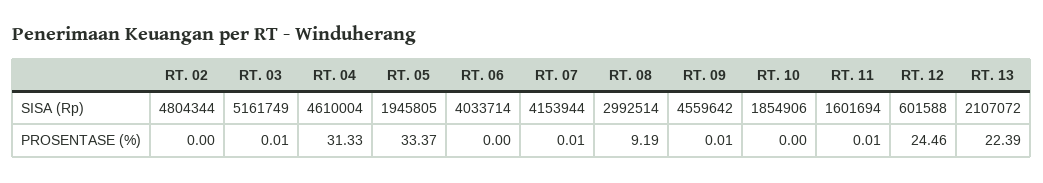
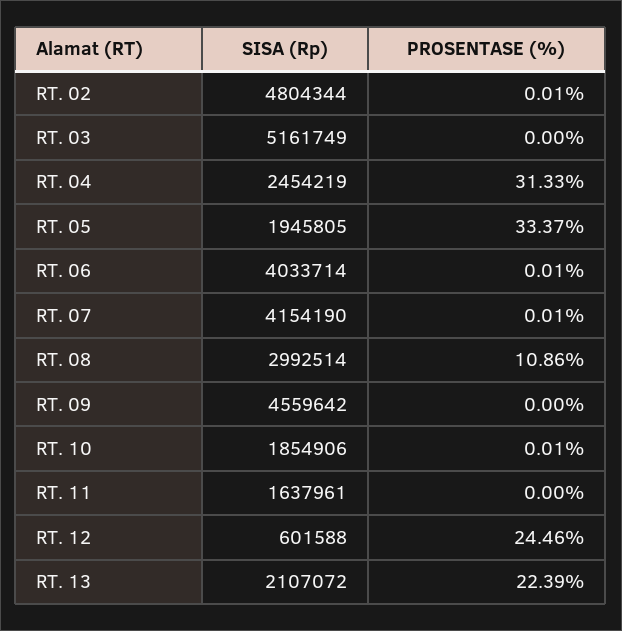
RT. 04, SISA (Rp): 4610004 -> 2454219
RT. 07, SISA (Rp): 4153944 -> 4154190
RT. 11, SISA (Rp): 1601694 -> 1637961
RT. 02, PROSENTASE (%): 0 -> 0.01
RT. 03, PROSENTASE (%): 0.01 -> 0
RT. 06, PROSENTASE (%): 0 -> 0.01
RT. 08, PROSENTASE (%): 9.19 -> 10.86
RT. 09, PROSENTASE (%): 0.01 -> 0
RT. 10, PROSENTASE (%): 0 -> 0.01
RT. 11, PROSENTASE (%): 0.01 -> 0

